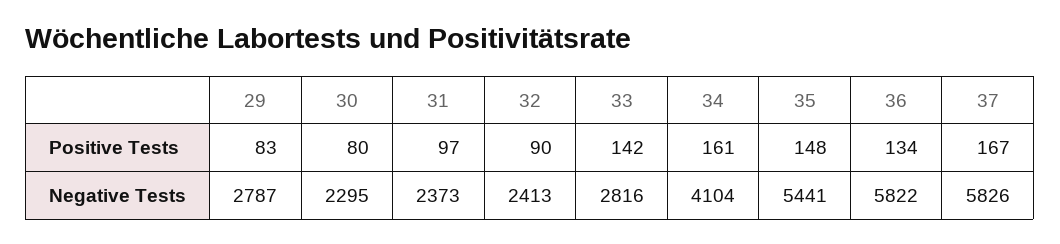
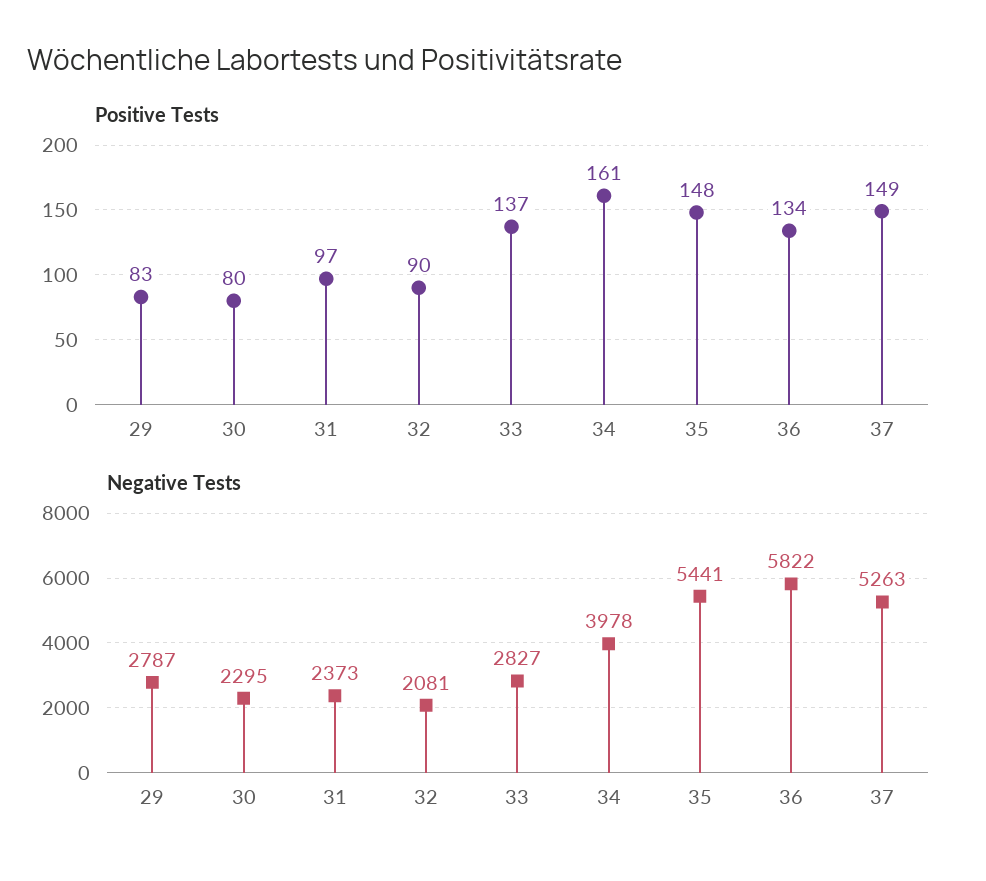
Positive Tests, 33: 142 -> 137
Positive Tests, 37: 167 -> 149
Negative Tests, 32: 2413 -> 2081
Negative Tests, 33: 2816 -> 2827
Negative Tests, 34: 4104 -> 3978
Negative Tests, 37: 5826 -> 5263

